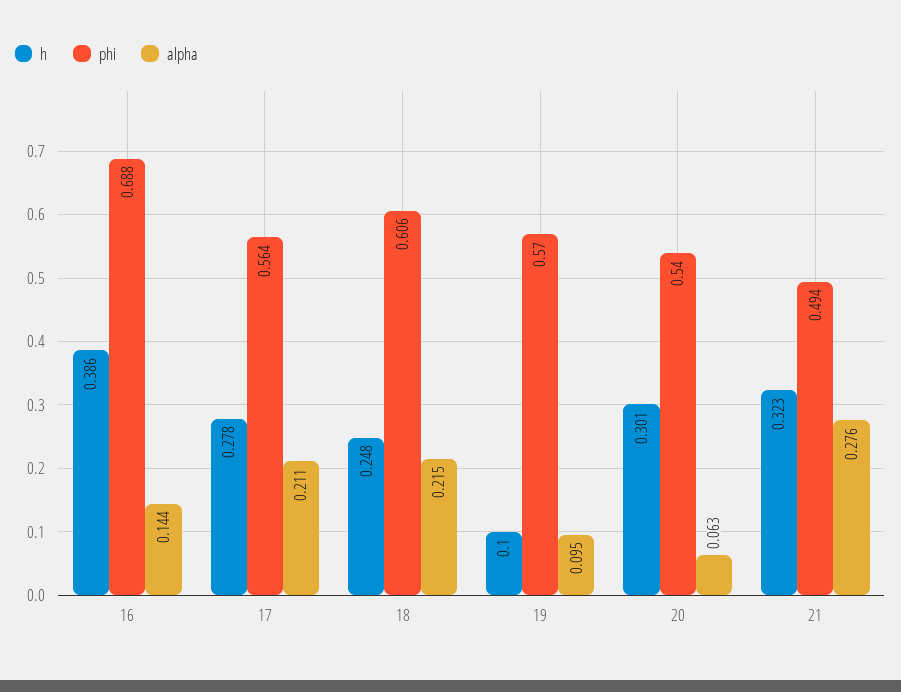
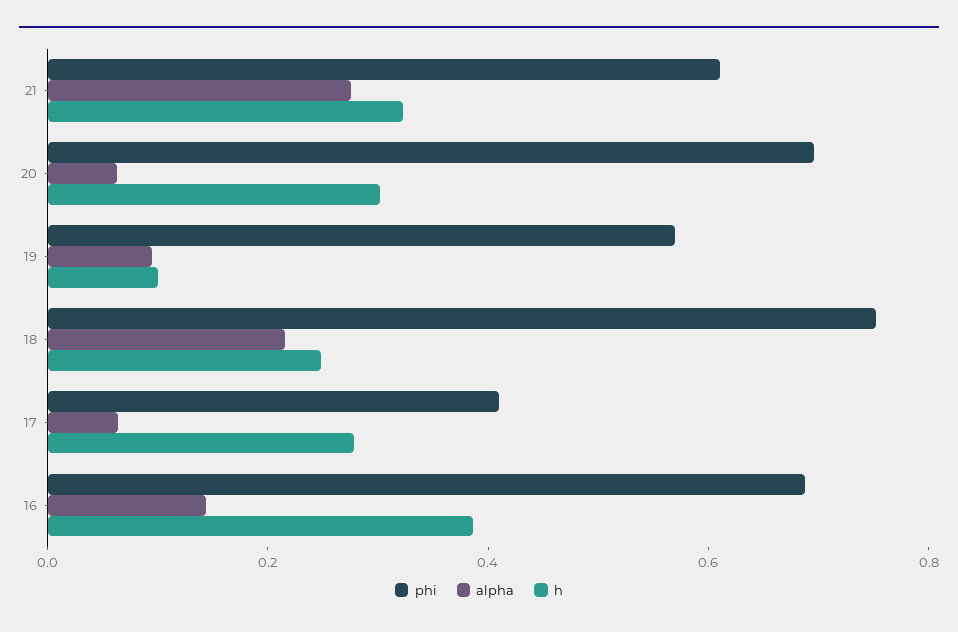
phi, 17: 0.564 -> 0.4
alpha, 17: 0.211 -> 0.05
phi, 18: 0.606 -> 0.75
phi, 20: 0.54 -> 0.7
phi, 21: 0.494 -> 0.6

